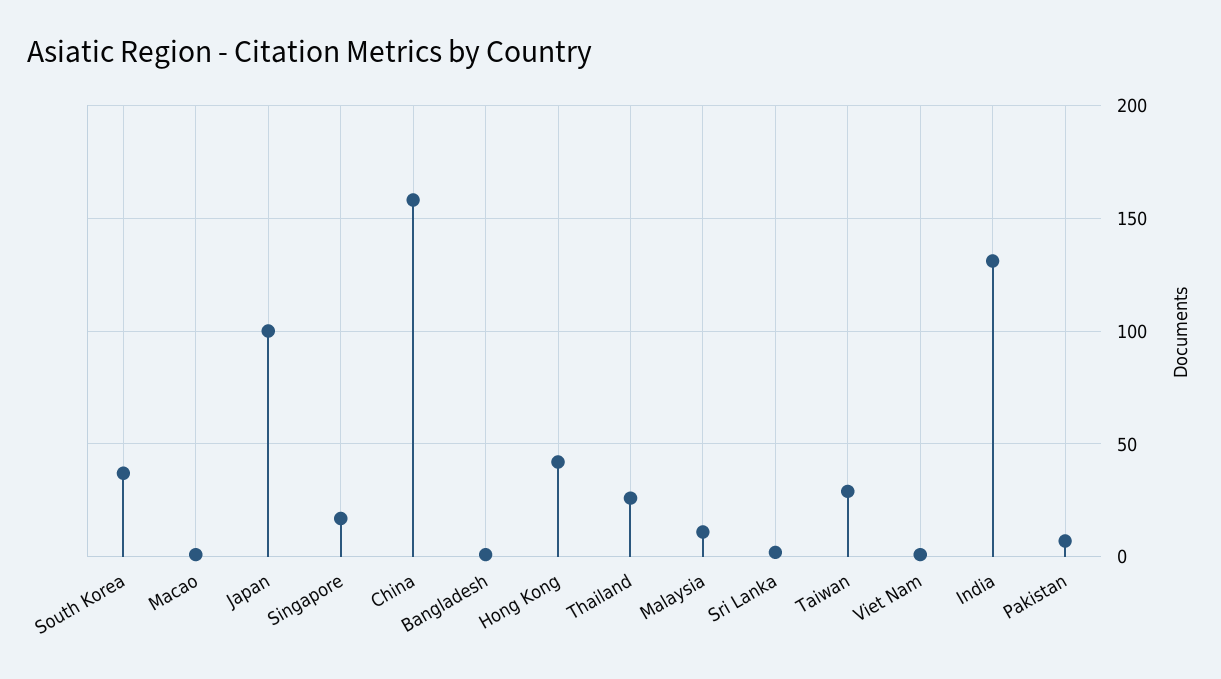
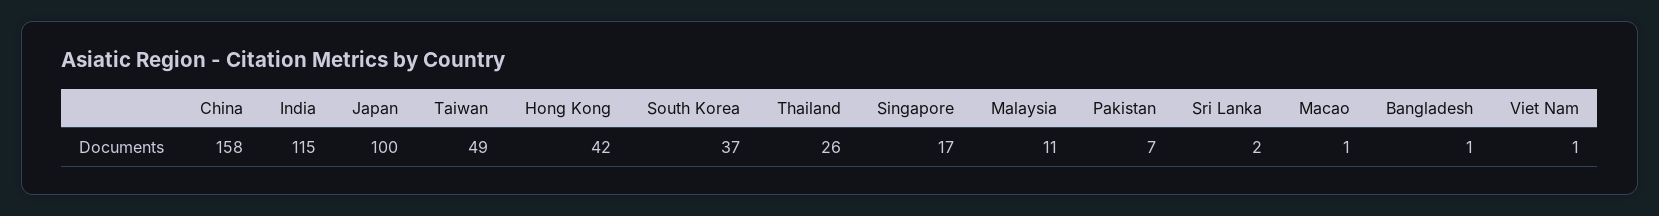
Taiwan: 30 -> 49
India: 130 -> 115

